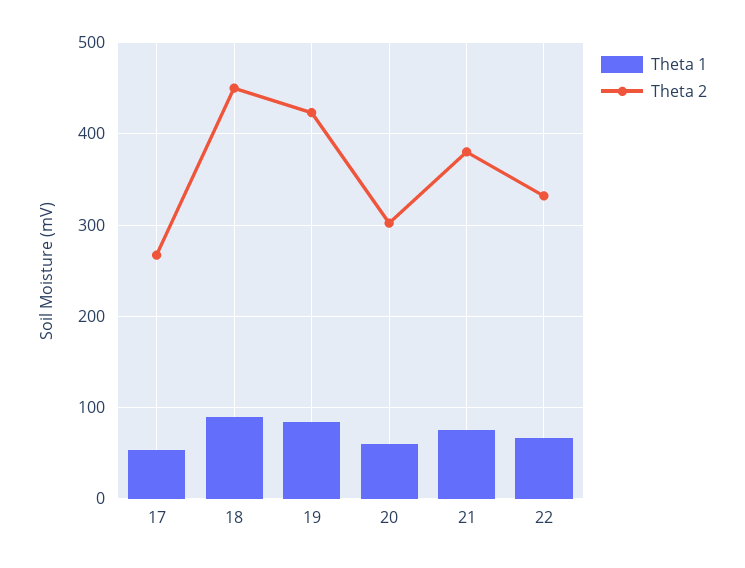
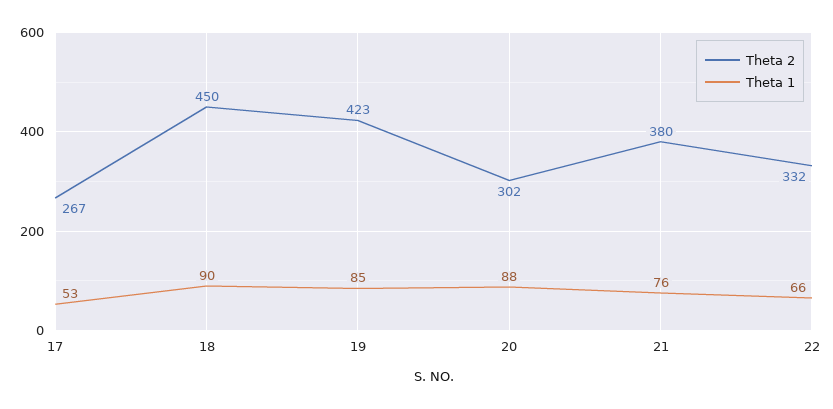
Theta 1, 20: 60 -> 88

